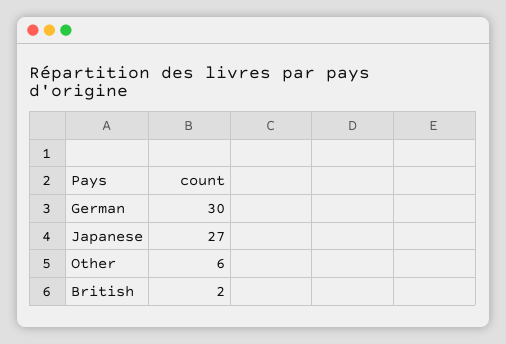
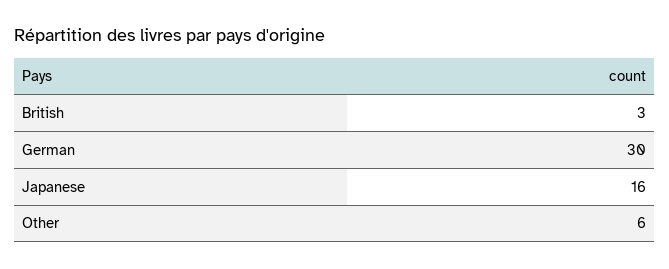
Japanese: 27 -> 16
British: 2 -> 3

